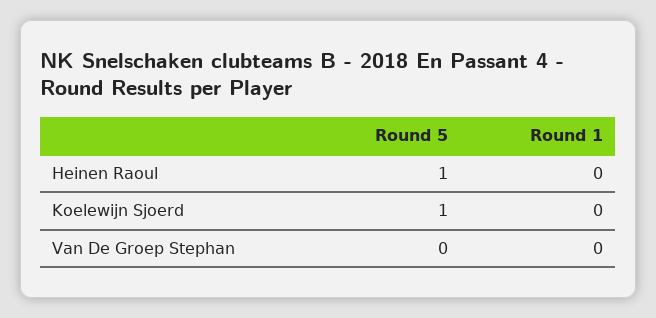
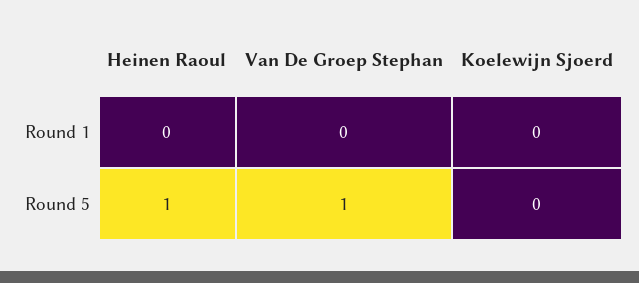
Round 5, Koelewijn Sjoerd: 1 -> 0
Round 5, Van De Groep Stephan: 0 -> 1

